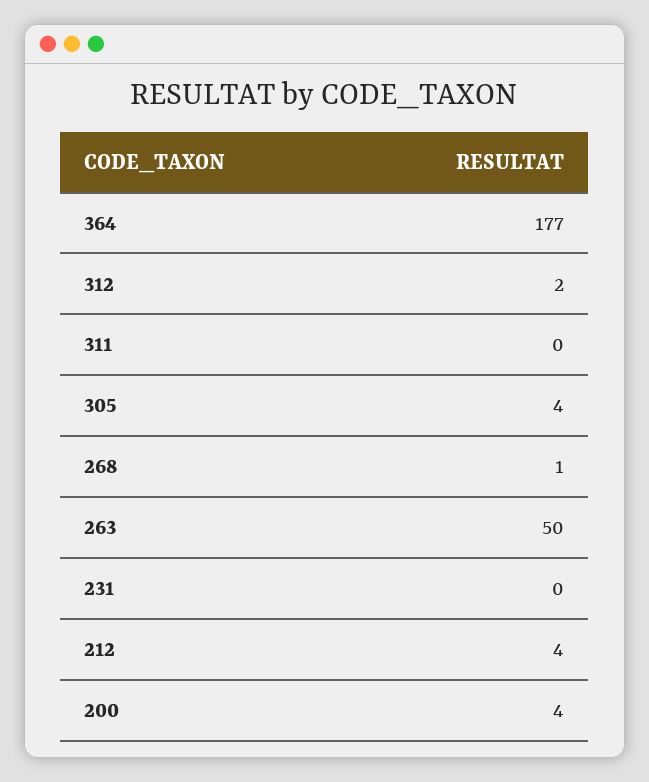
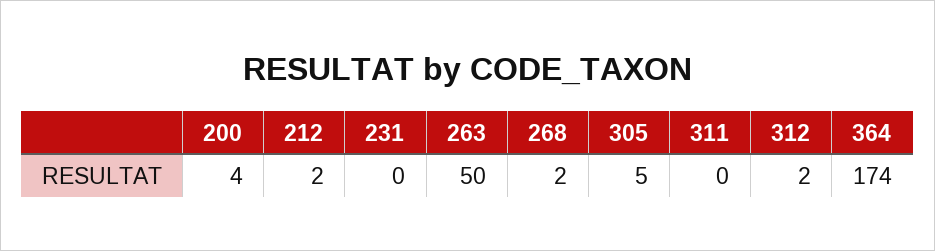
364: 177 -> 174
305: 4 -> 5
268: 1 -> 2
212: 4 -> 2

